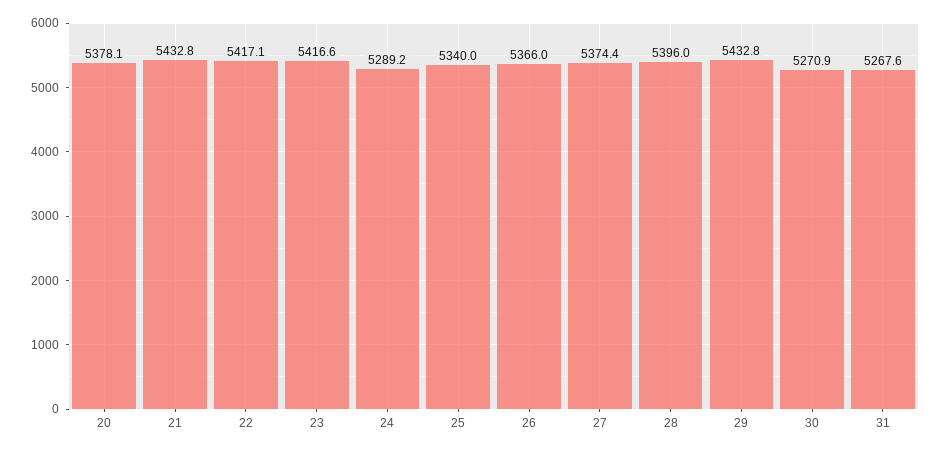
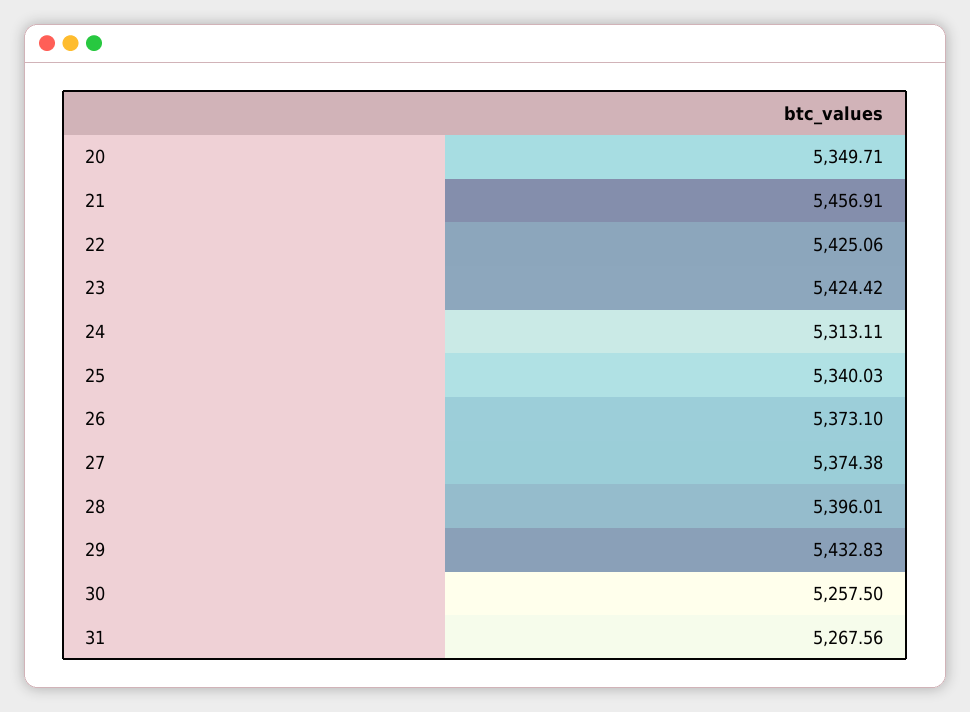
20: 5378.1 -> 5349.71
21: 5432.8 -> 5456.91
22: 5417.1 -> 5425.06
23: 5416.6 -> 5424.42
24: 5289.2 -> 5313.11
26: 5366 -> 5373.1
30: 5270.9 -> 5257.5

